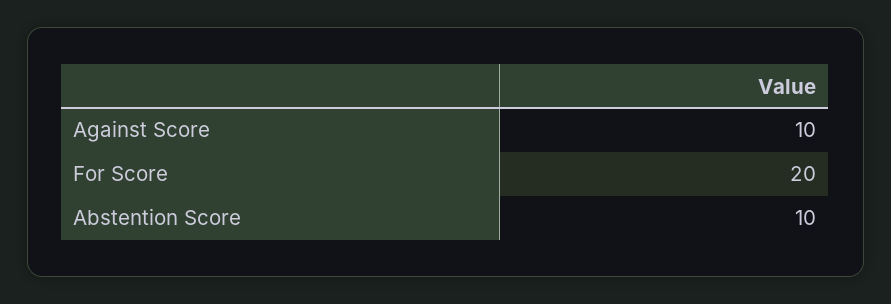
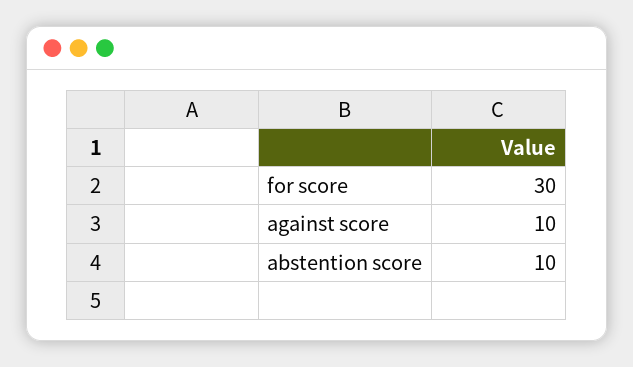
For Score: 20 -> 30

